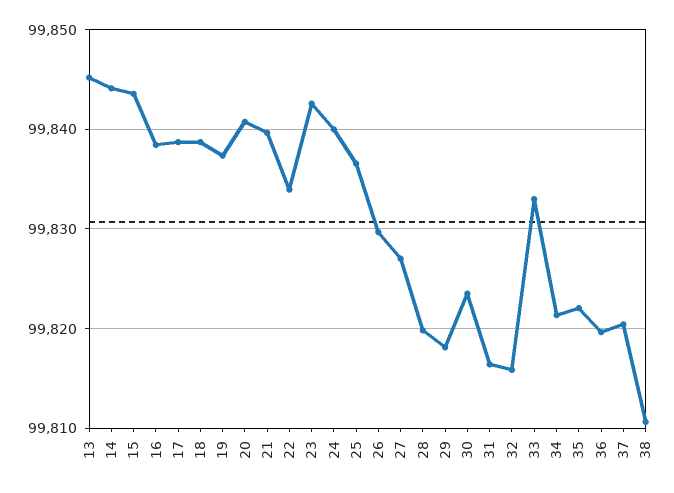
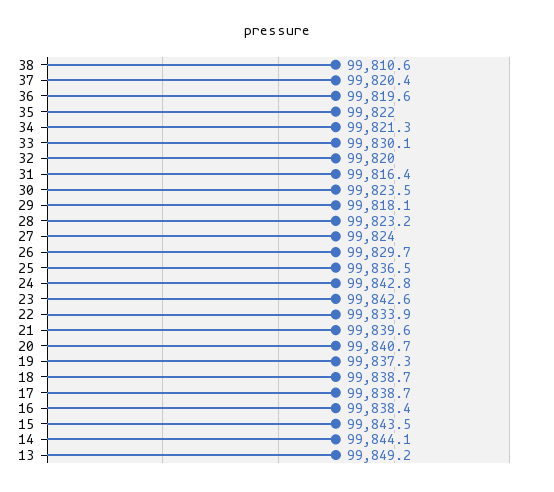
13: 99845 -> 99849.2
24: 99840 -> 99842.8
27: 99827 -> 99824
28: 99820 -> 99823.2
32: 99816 -> 99820
33: 99833 -> 99830.1

